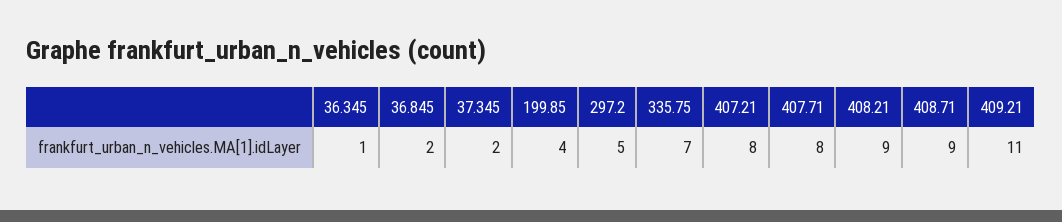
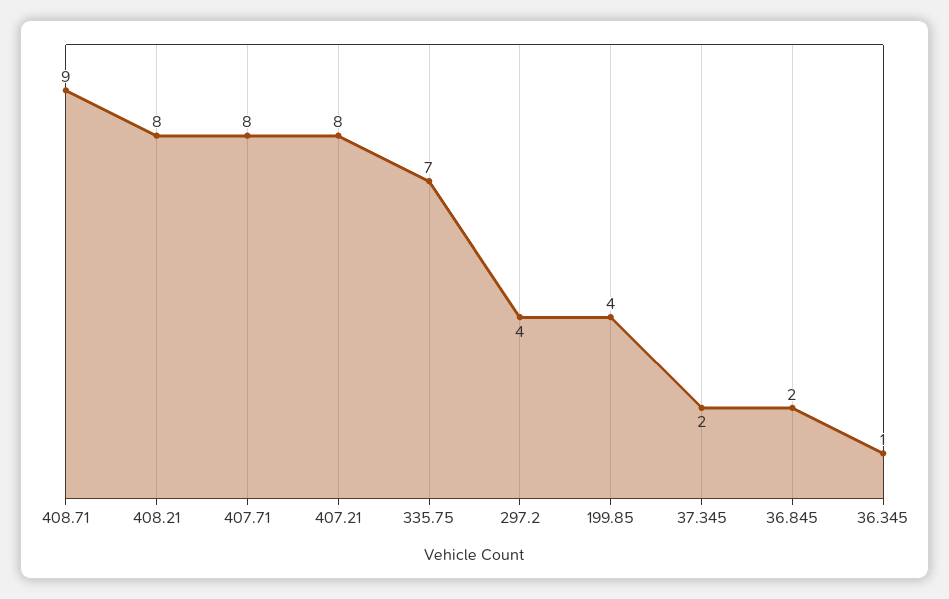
297.2: 5 -> 4
408.21: 9 -> 8
409.21: 11 -> none

